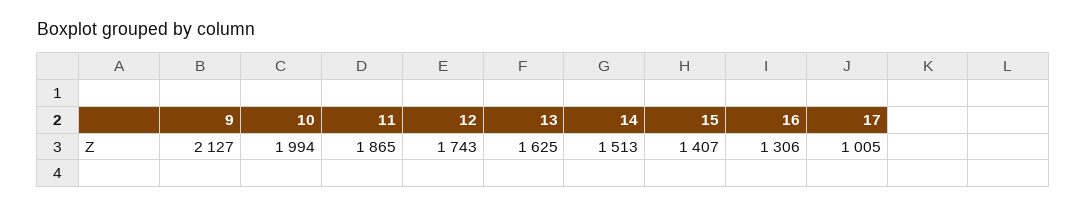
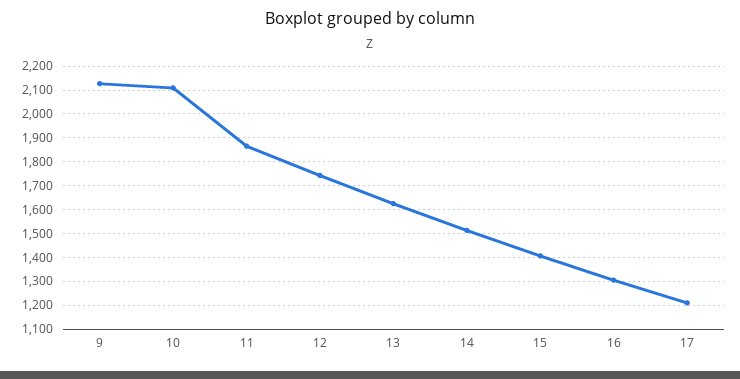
10: 1994 -> 2100
17: 1005 -> 1200

